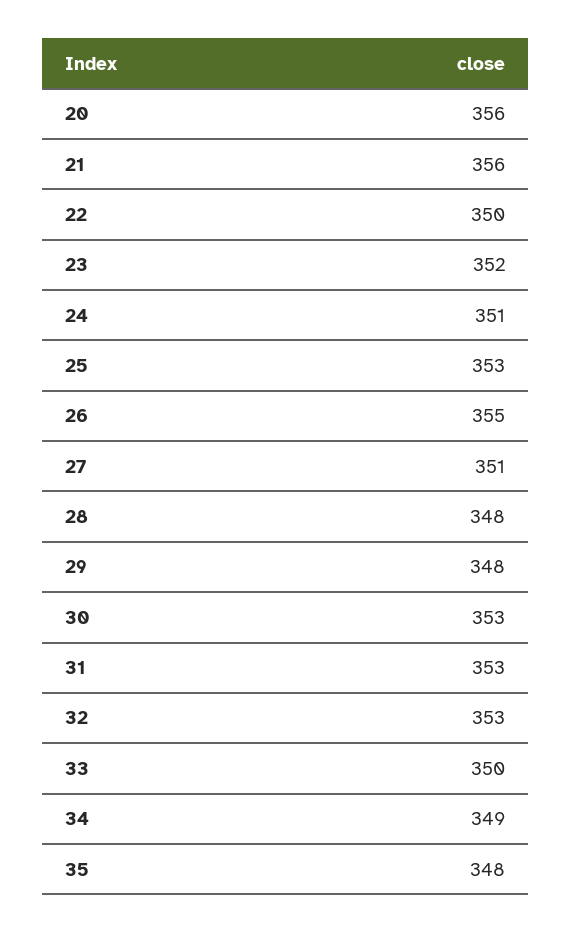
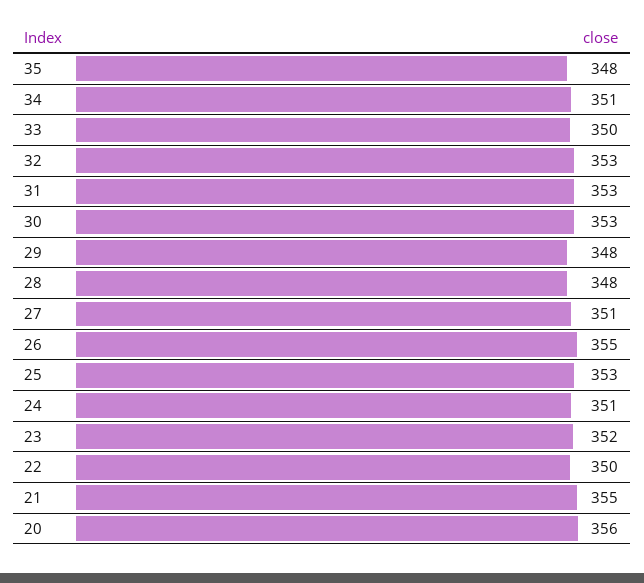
21: 356 -> 355
34: 349 -> 351

